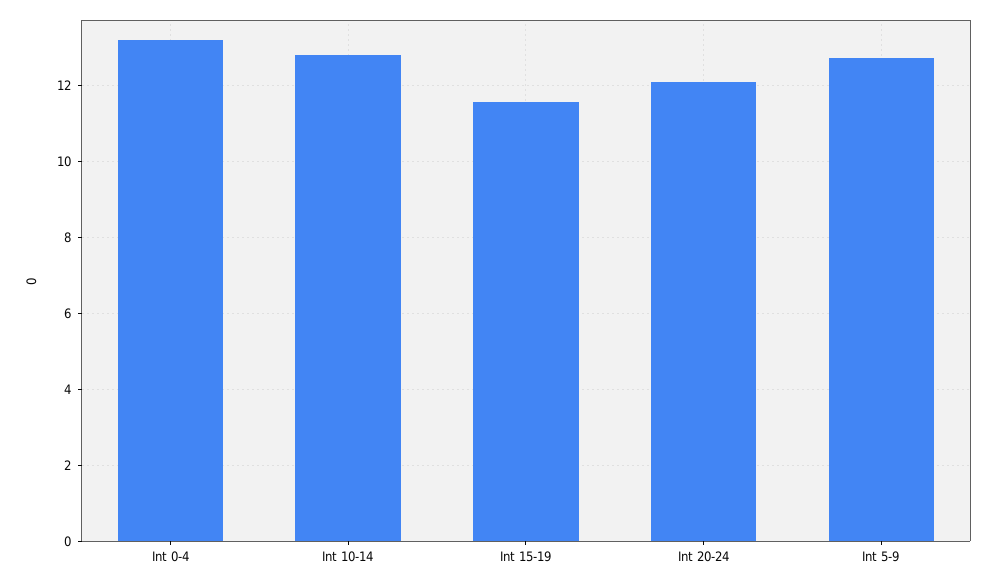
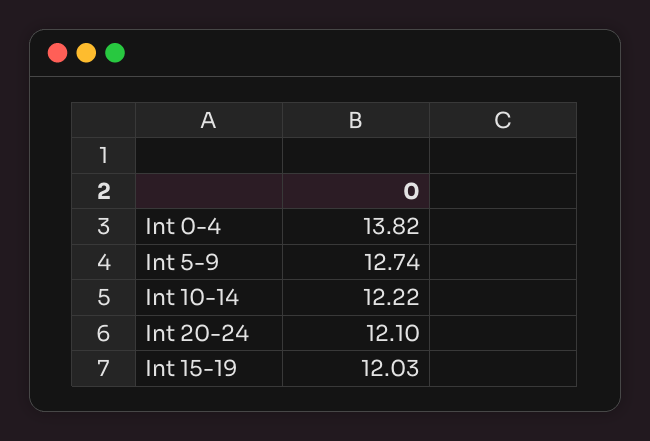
Int 0-4: 13.2 -> 13.82
Int 10-14: 12.8 -> 12.22
Int 15-19: 11.6 -> 12.03

